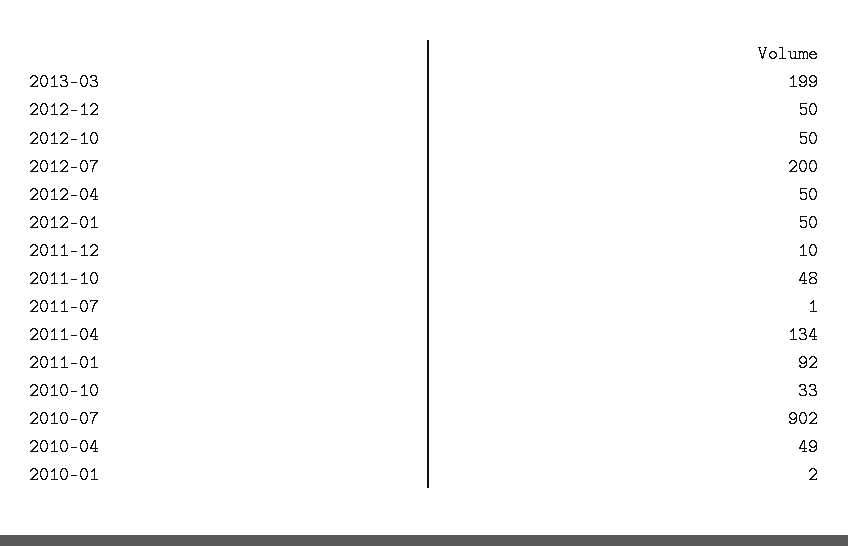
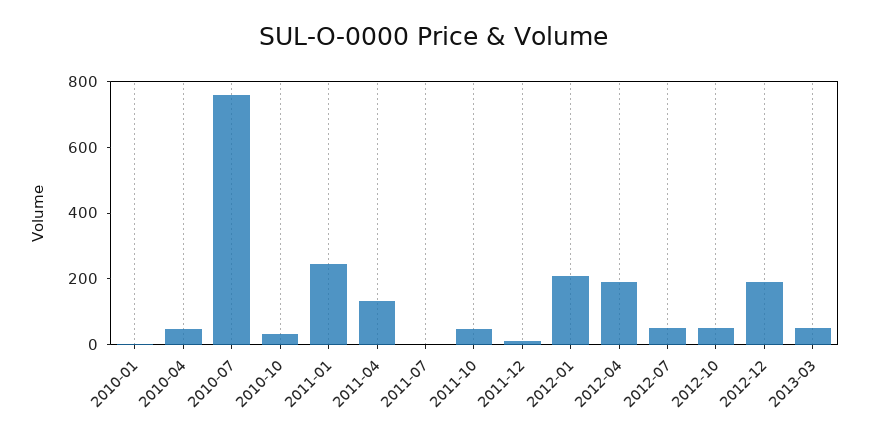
2013-03: 199 -> 50
2012-12: 50 -> 200
2012-07: 200 -> 50
2012-04: 50 -> 200
2012-01: 50 -> 200
2011-01: 92 -> 250
2010-07: 902 -> 750

